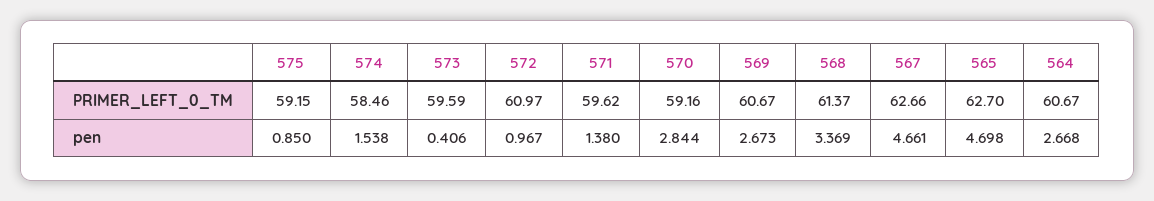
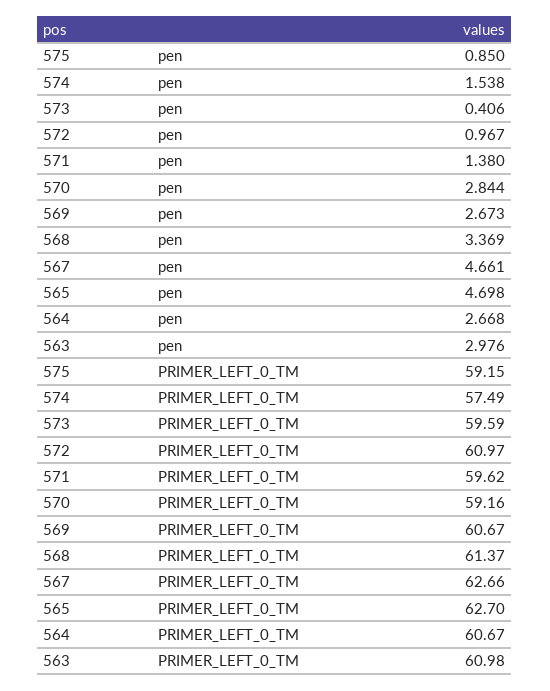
574, PRIMER_LEFT_0_TM: 58.46 -> 57.49
563, pen: none -> 2.976
563, PRIMER_LEFT_0_TM: none -> 60.98

